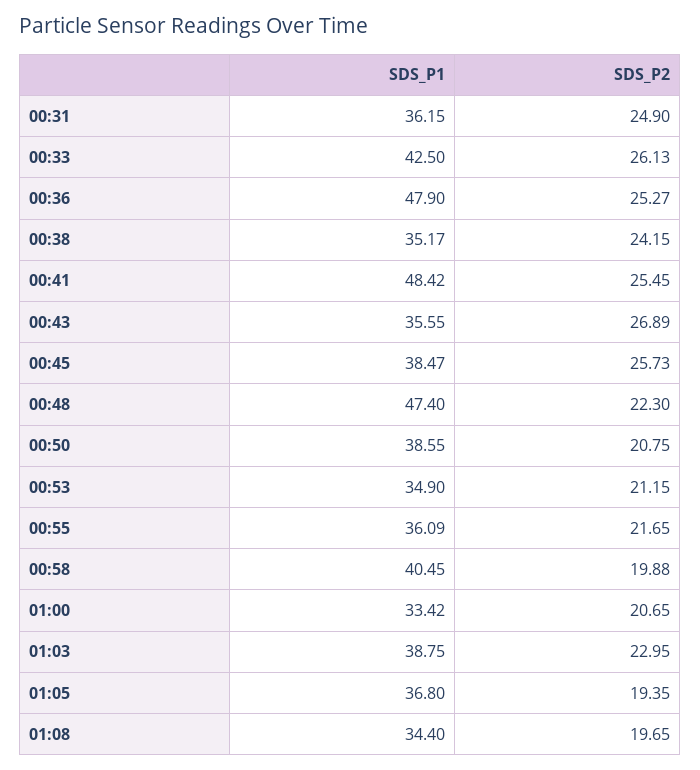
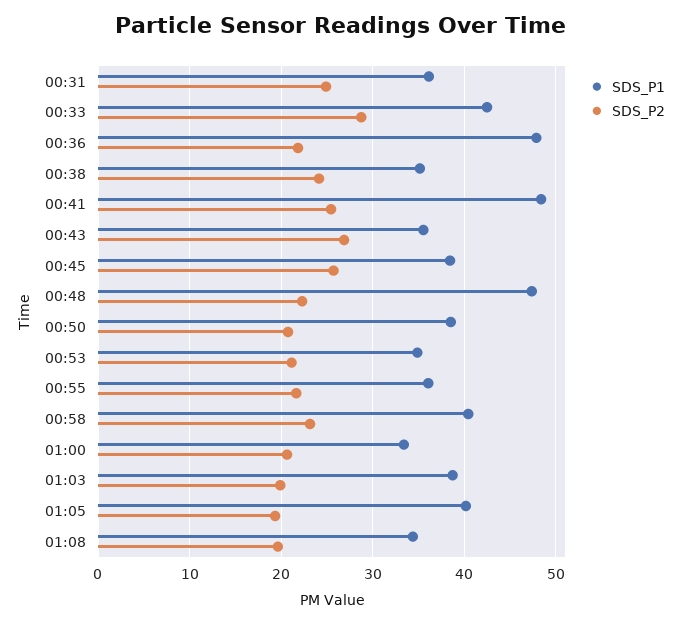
SDS_P2, 00:33: 26.13 -> 29
SDS_P2, 00:36: 25.27 -> 22
SDS_P2, 00:58: 19.88 -> 23
SDS_P2, 01:03: 22.95 -> 20
SDS_P1, 01:05: 36.8 -> 40

